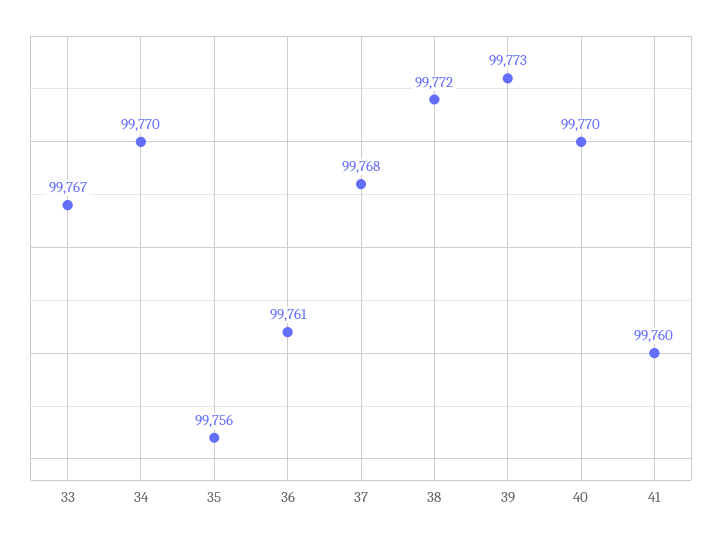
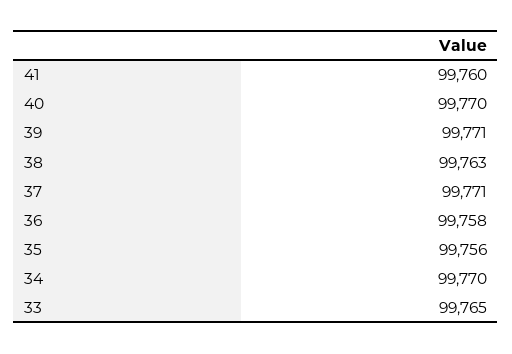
33: 99767 -> 99765
36: 99761 -> 99758
37: 99768 -> 99771
38: 99772 -> 99763
39: 99773 -> 99771

